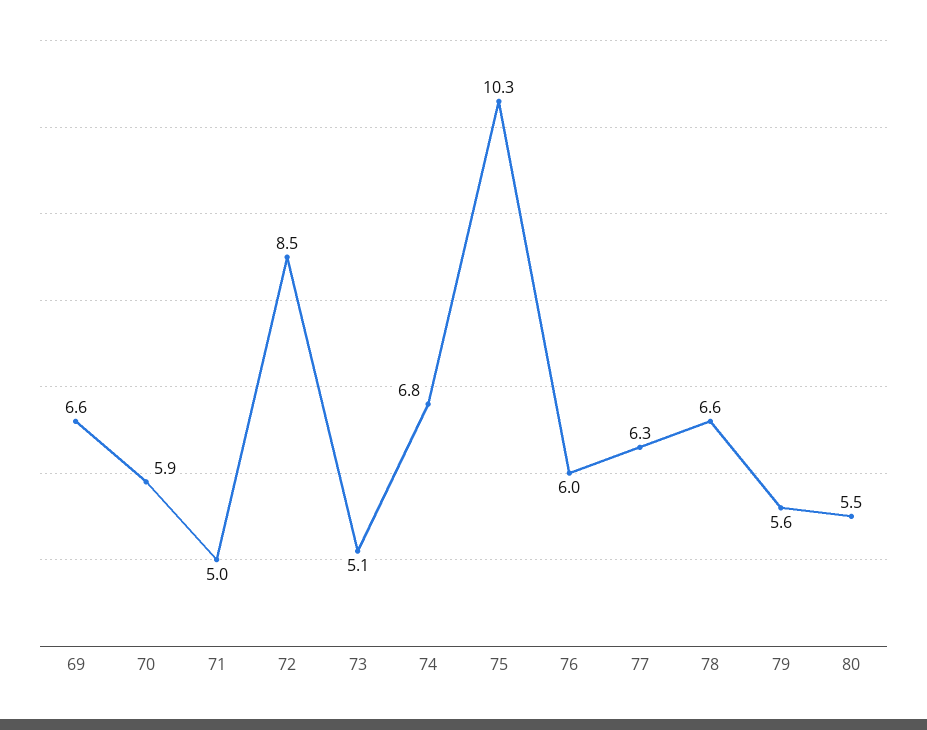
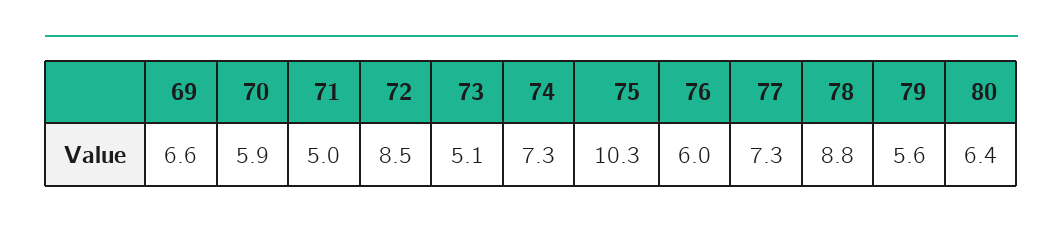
74: 6.8 -> 7.3
77: 6.3 -> 7.3
78: 6.6 -> 8.8
80: 5.5 -> 6.4

